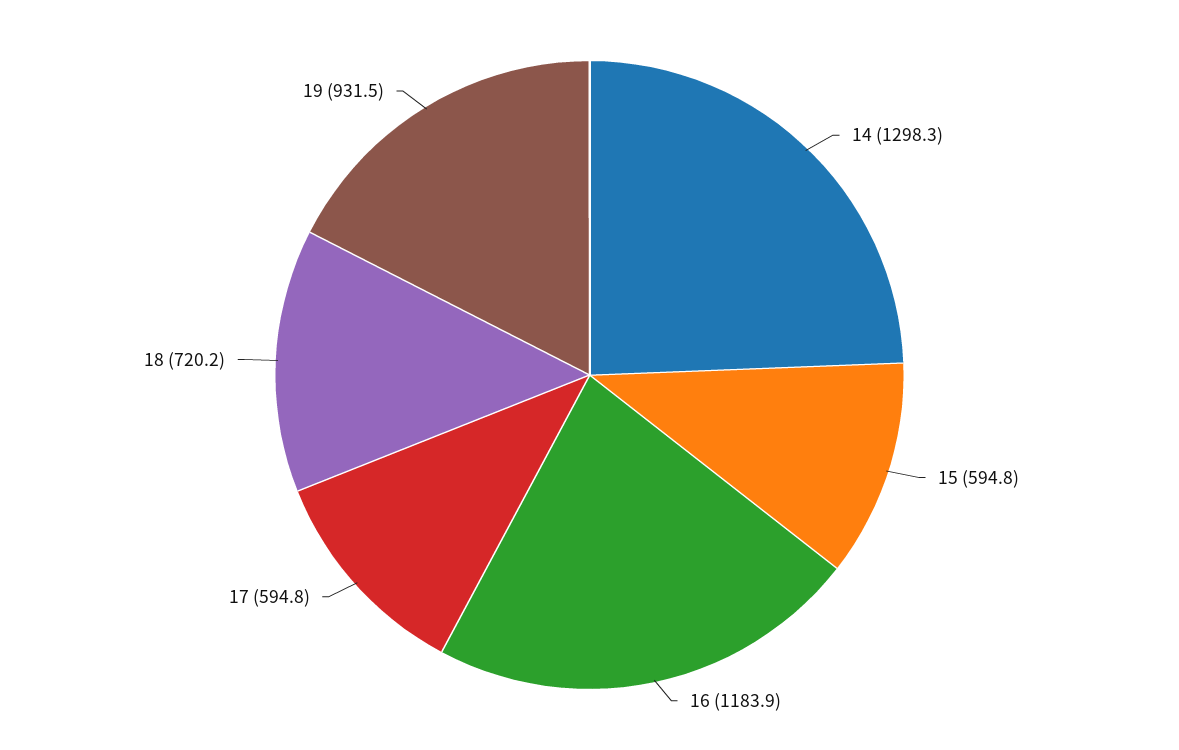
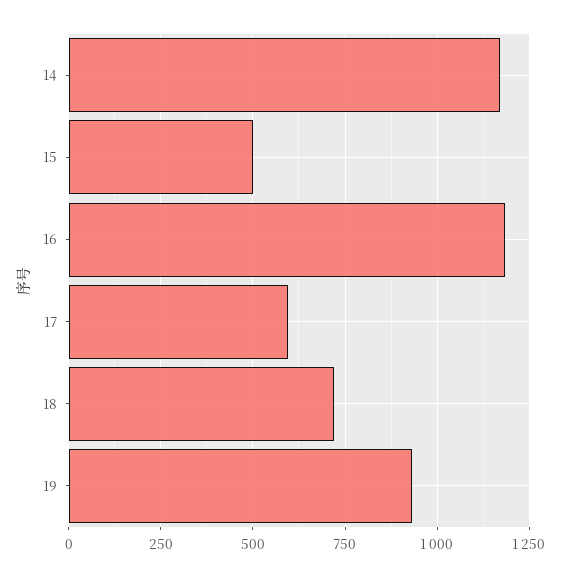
14: 1298.3 -> 1175
15: 594.8 -> 500

